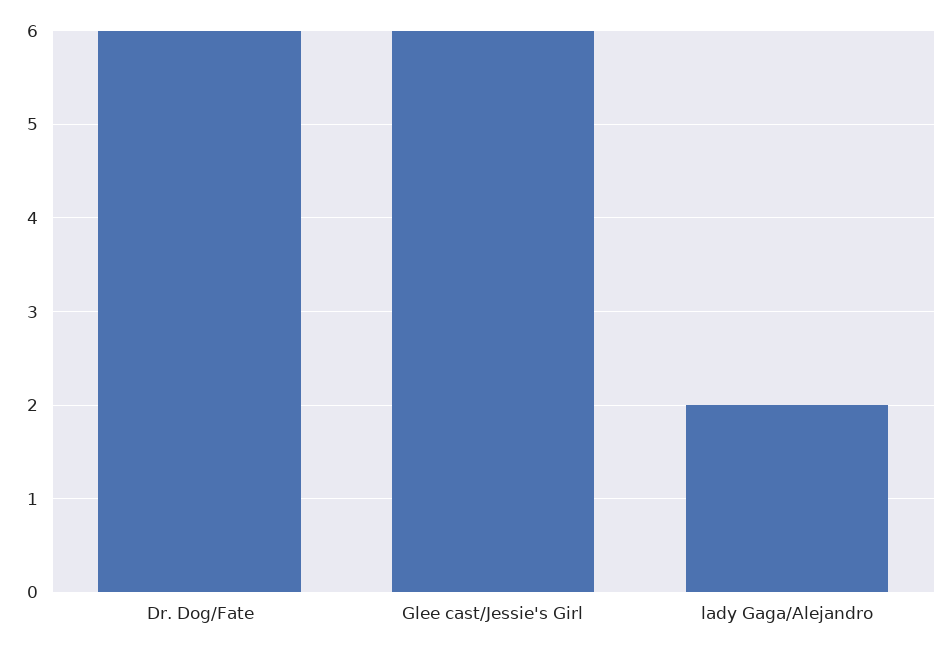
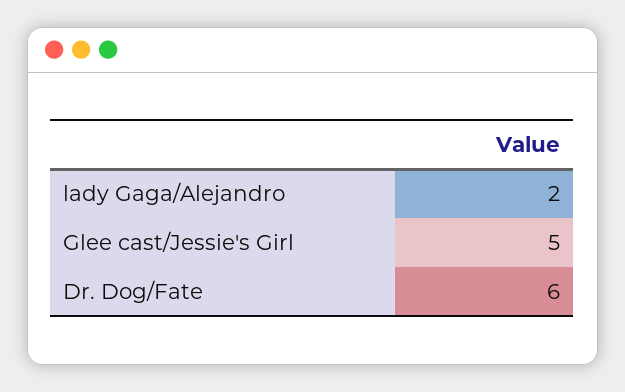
Glee cast/Jessie's Girl: 6 -> 5

